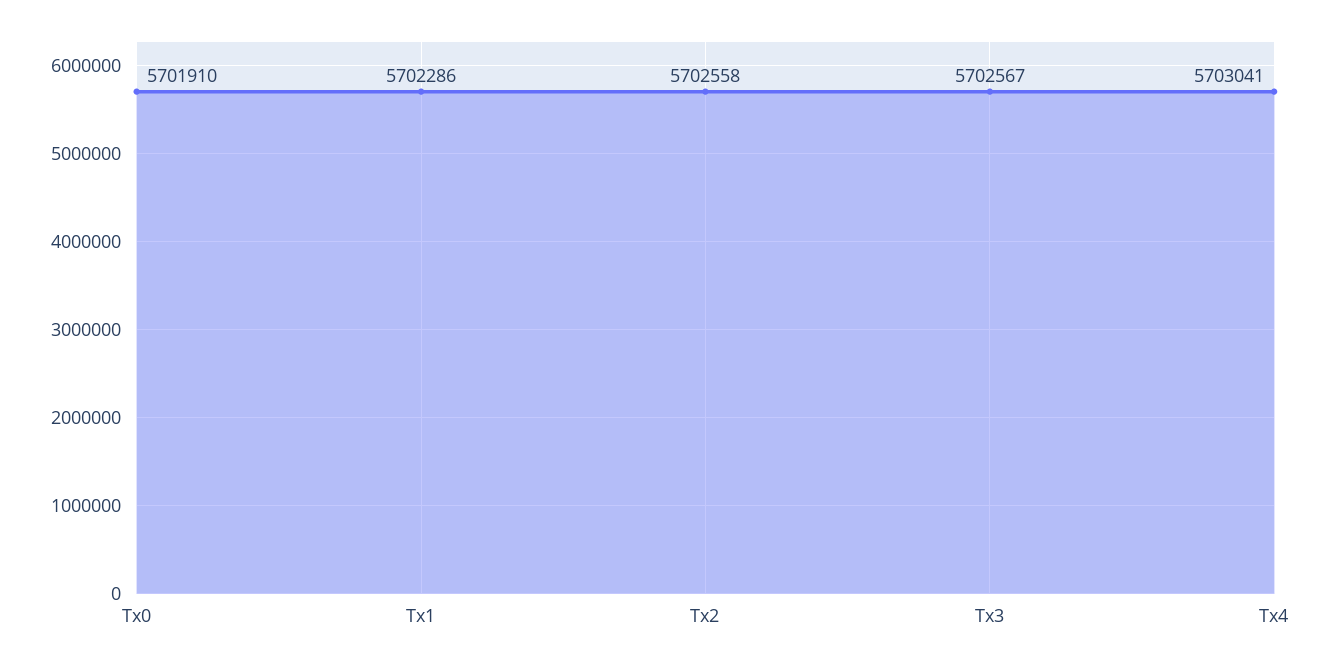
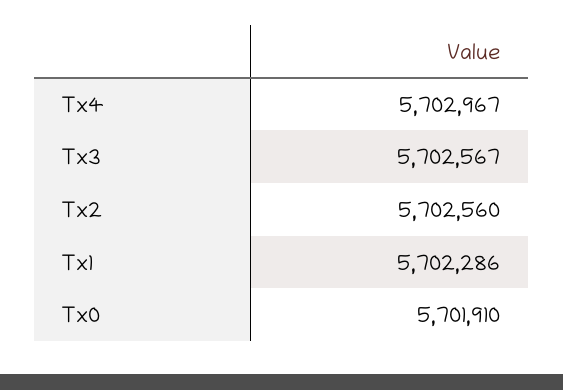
Tx2: 5702558 -> 5702560
Tx4: 5703041 -> 5702967

